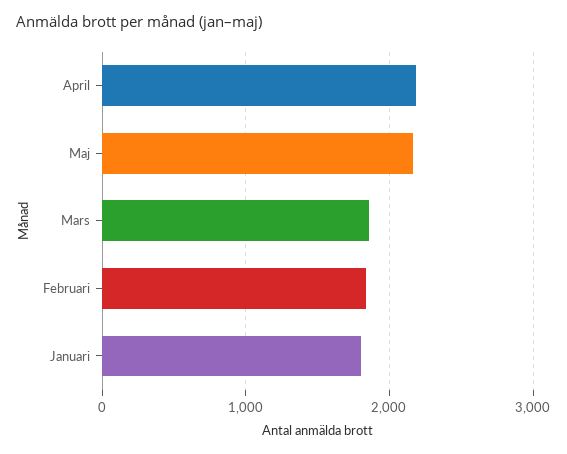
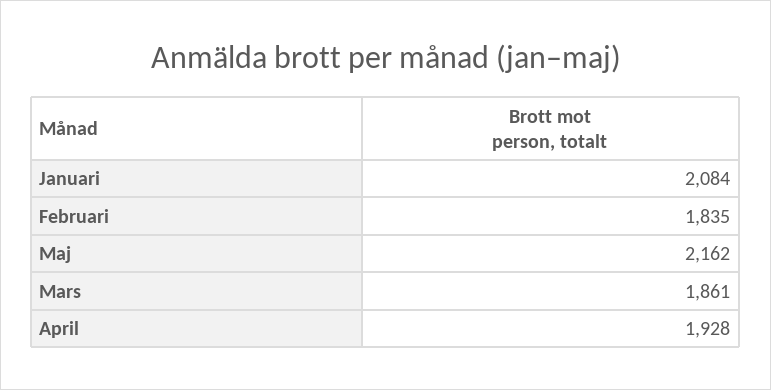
April: 2200 -> 1928
Januari: 1800 -> 2084

